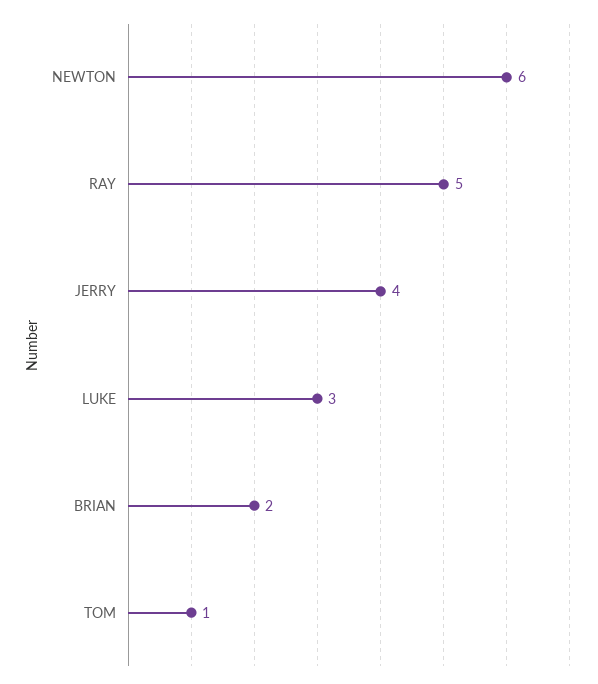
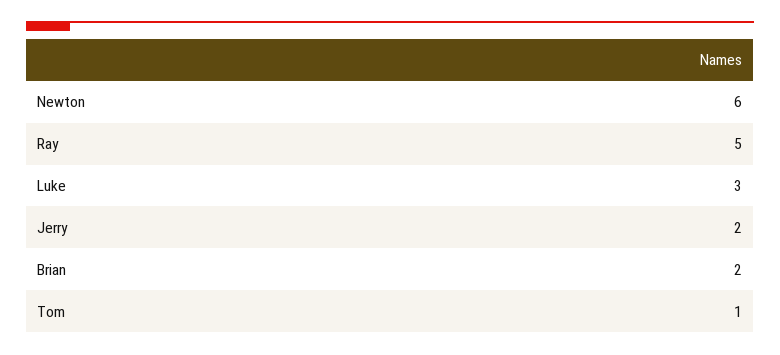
JERRY: 4 -> 2

